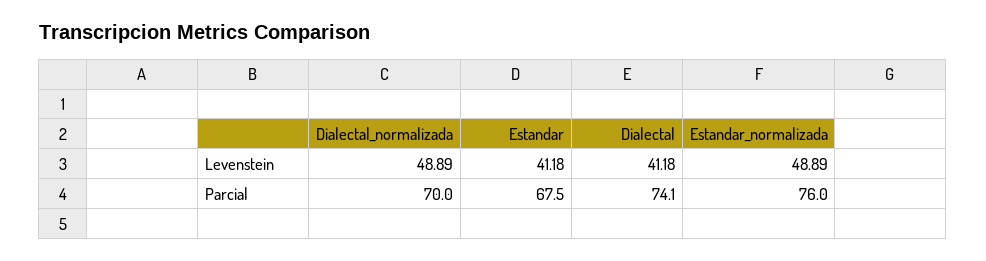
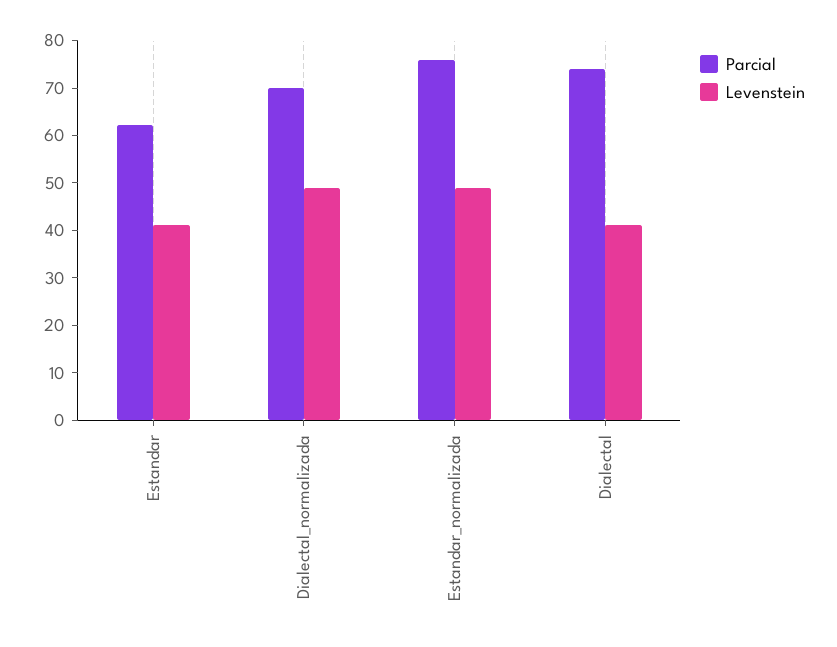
Parcial, Estandar: 67.5 -> 62

